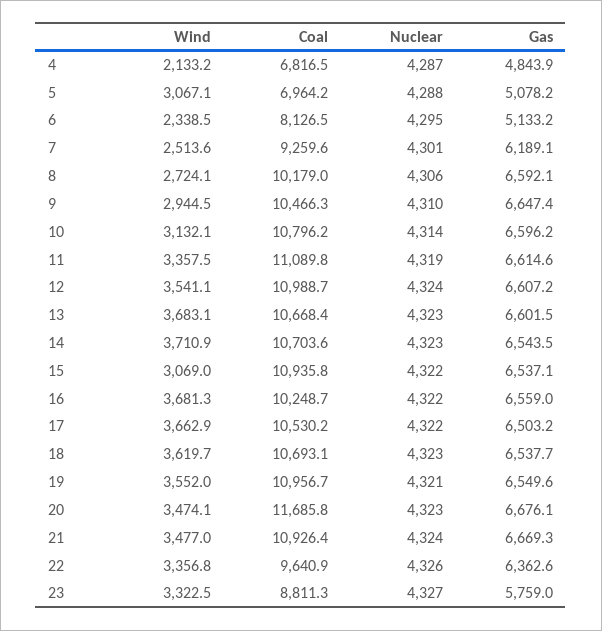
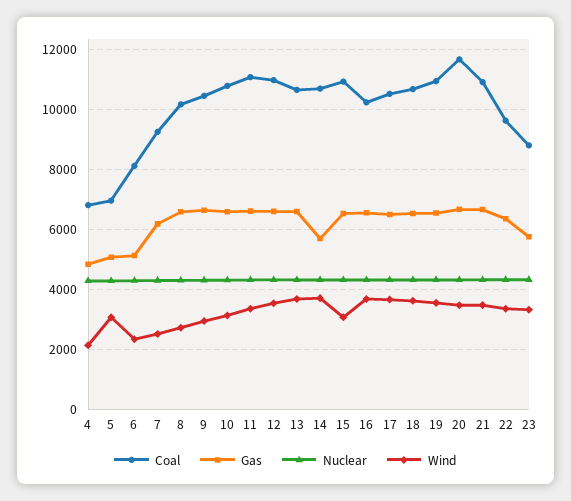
Gas, 14: 6543.5 -> 5750

